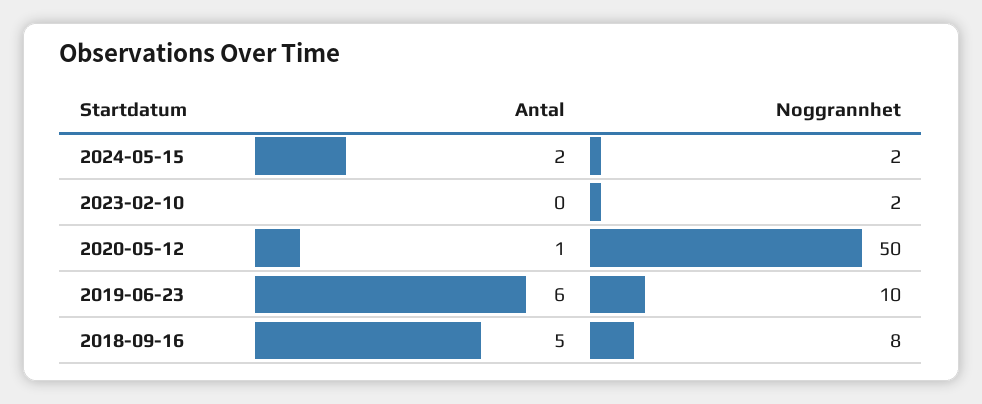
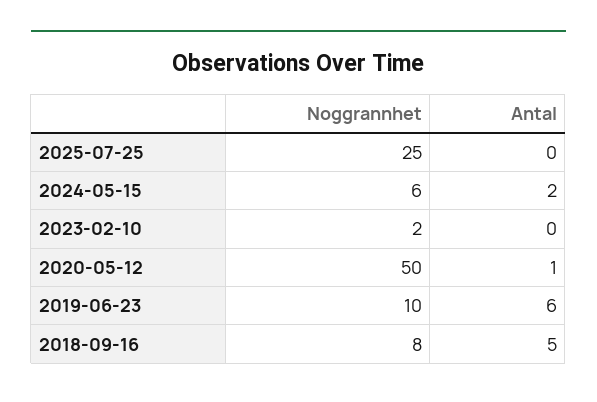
Noggrannhet, 2024-05-15: 2 -> 6
Noggrannhet, 2025-07-25: none -> 25
Antal, 2025-07-25: none -> 0

